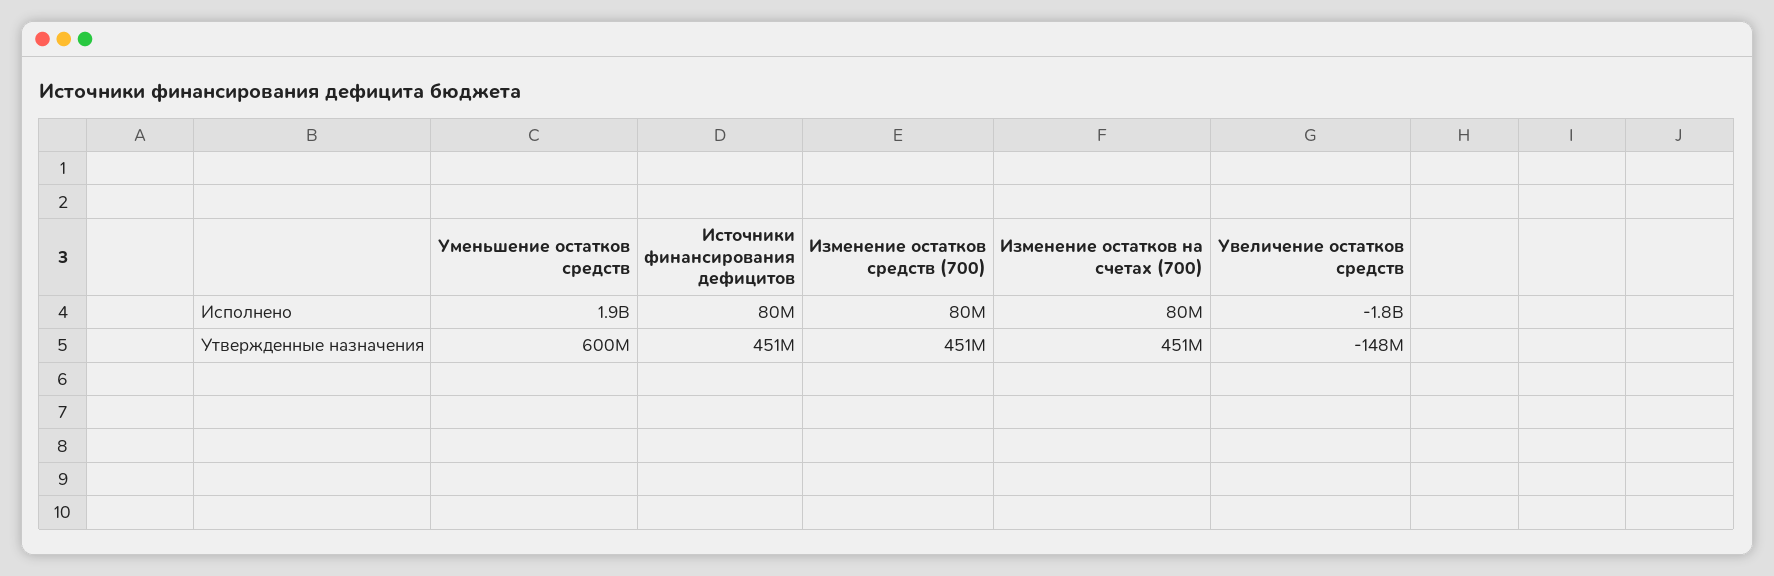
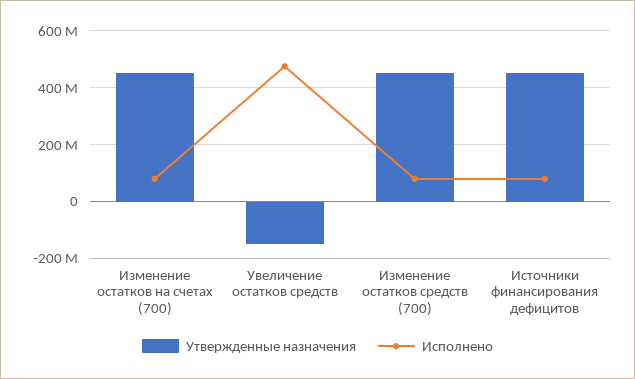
Исполнено, Уменьшение остатков средств: 1900000000 -> none
Исполнено, Увеличение остатков средств: -1800000000 -> 475000000
Утвержденные назначения, Уменьшение остатков средств: 600000000 -> none

